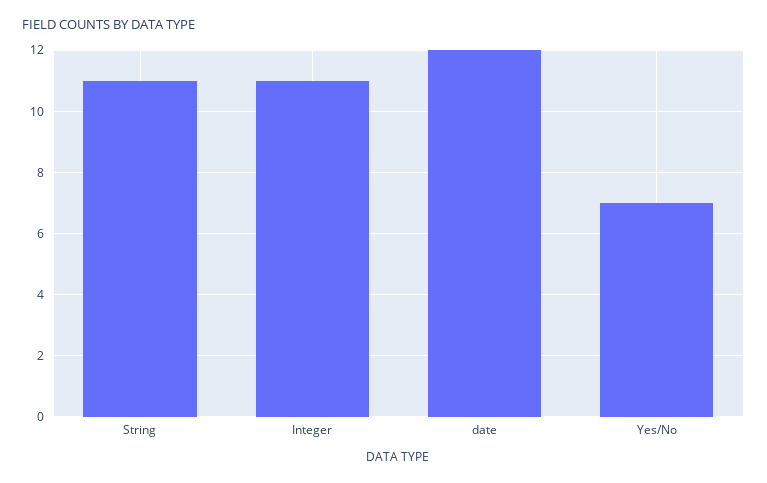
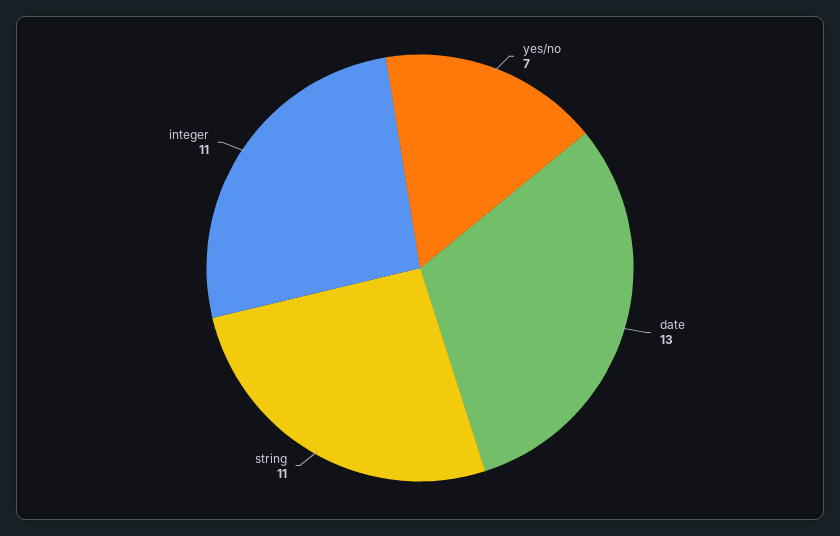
date: 12 -> 13

